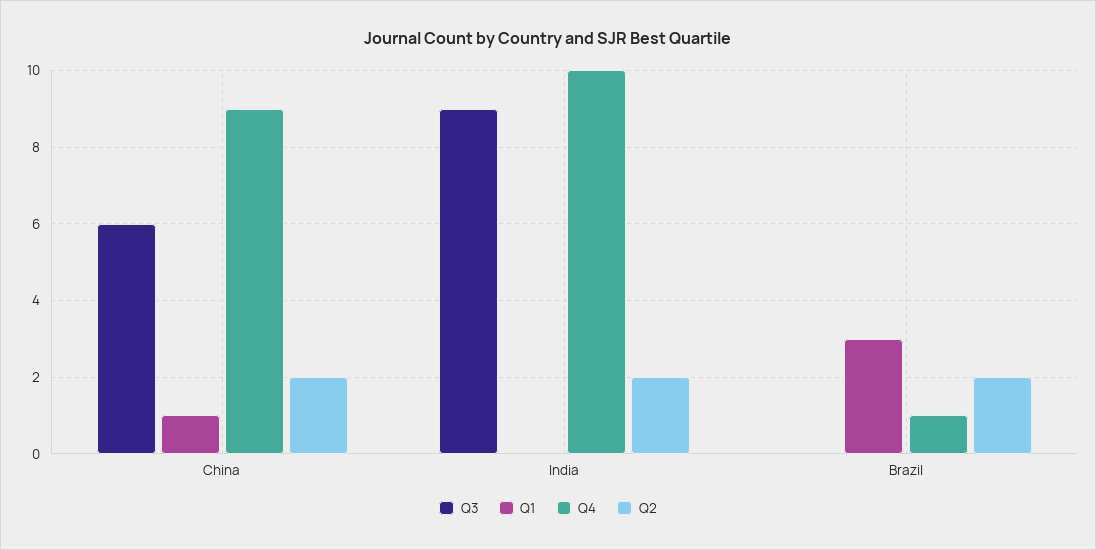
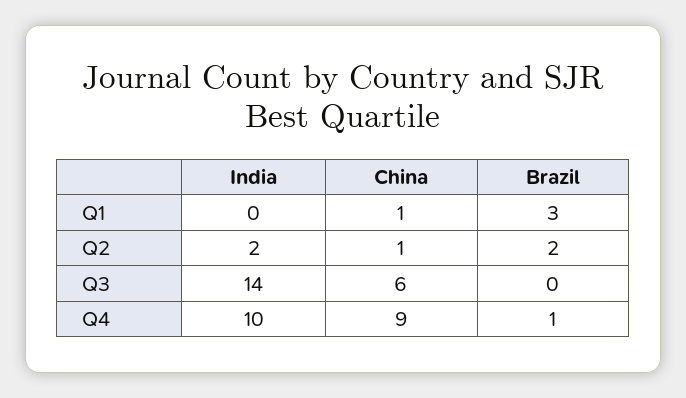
Q2, China: 2 -> 1
Q3, India: 9 -> 14

